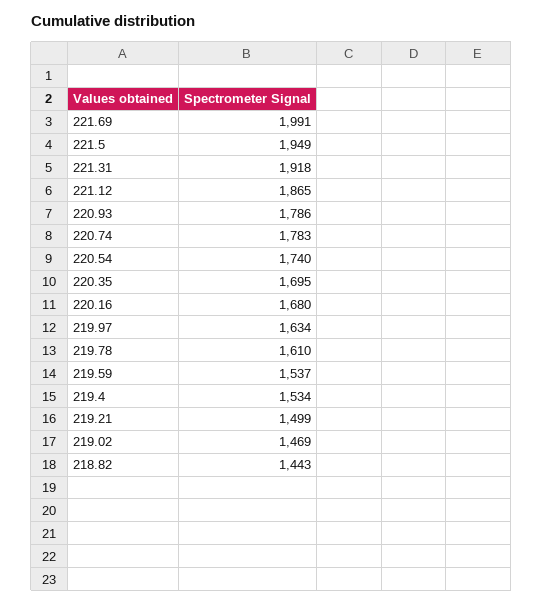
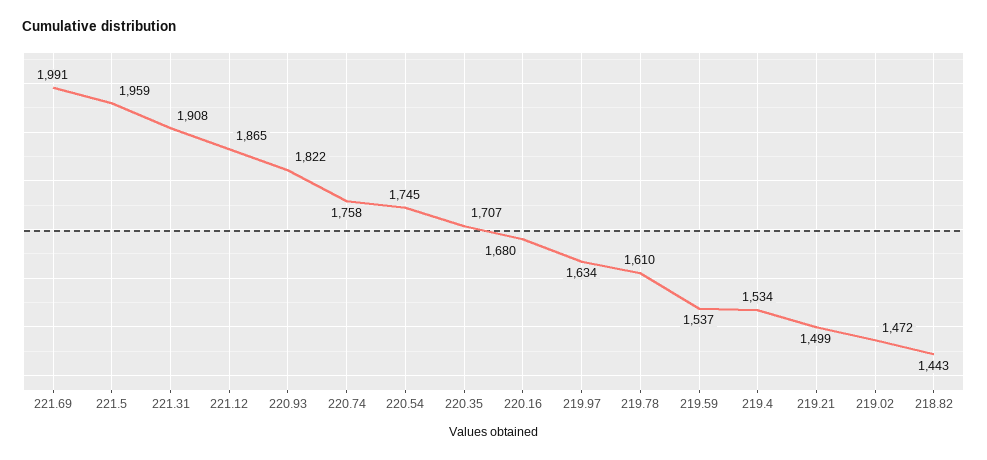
221.5: 1949 -> 1959
221.31: 1918 -> 1908
220.93: 1786 -> 1822
220.74: 1783 -> 1758
220.54: 1740 -> 1745
220.35: 1695 -> 1707
219.02: 1469 -> 1472

